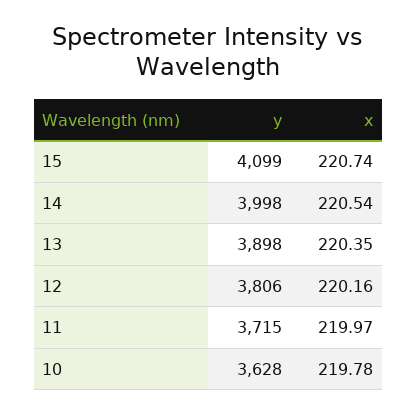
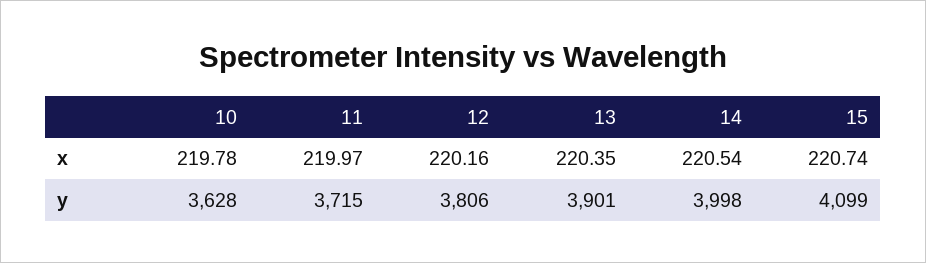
y, 13: 3898 -> 3901

